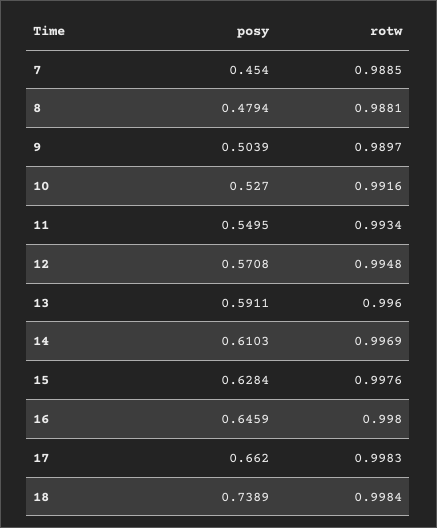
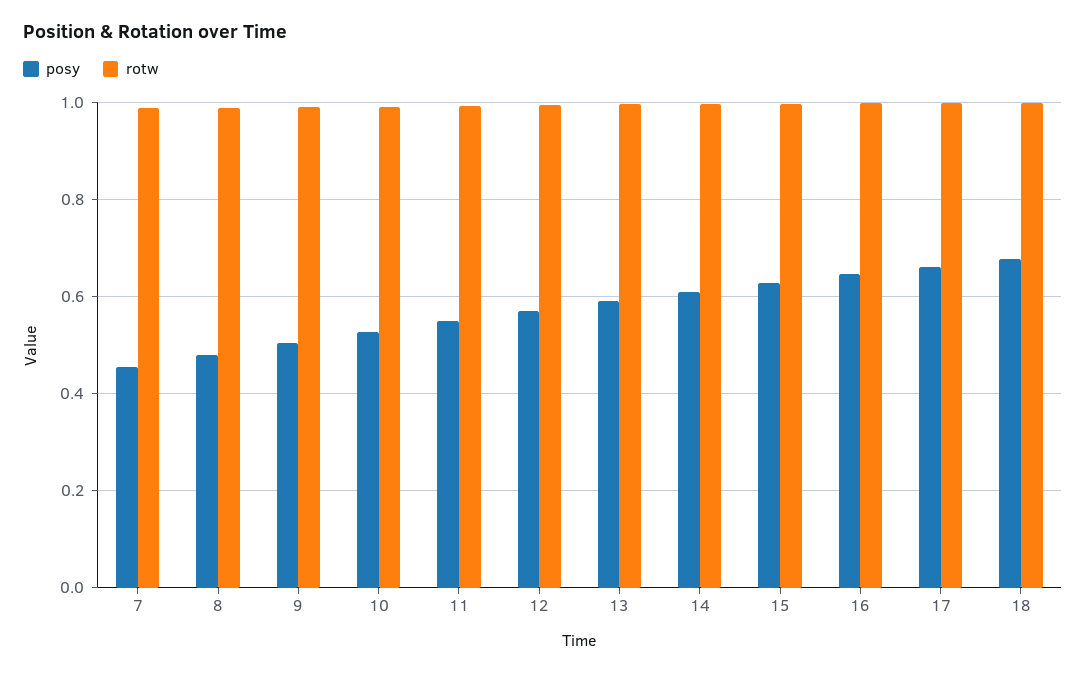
posy, 18: 0.7389 -> 0.68

